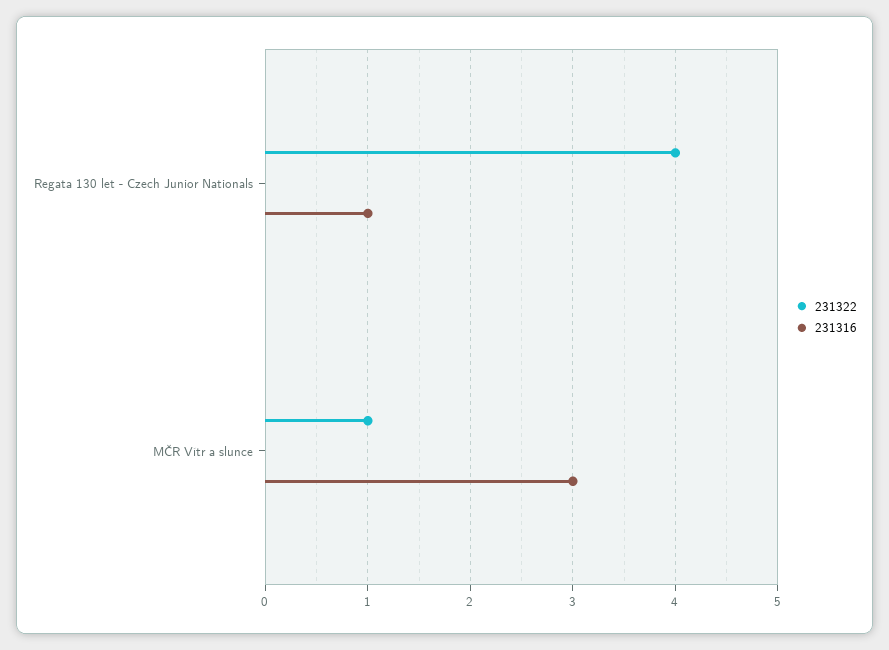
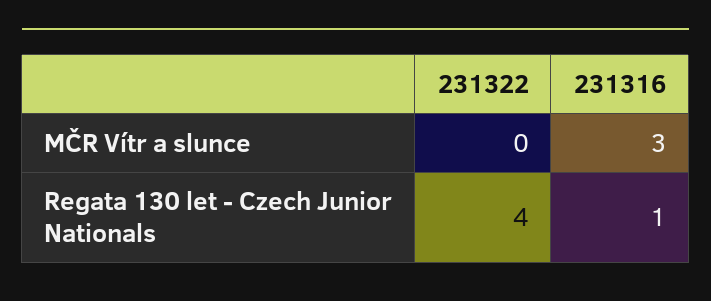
231322, MČR Vítr a slunce: 1 -> 0

